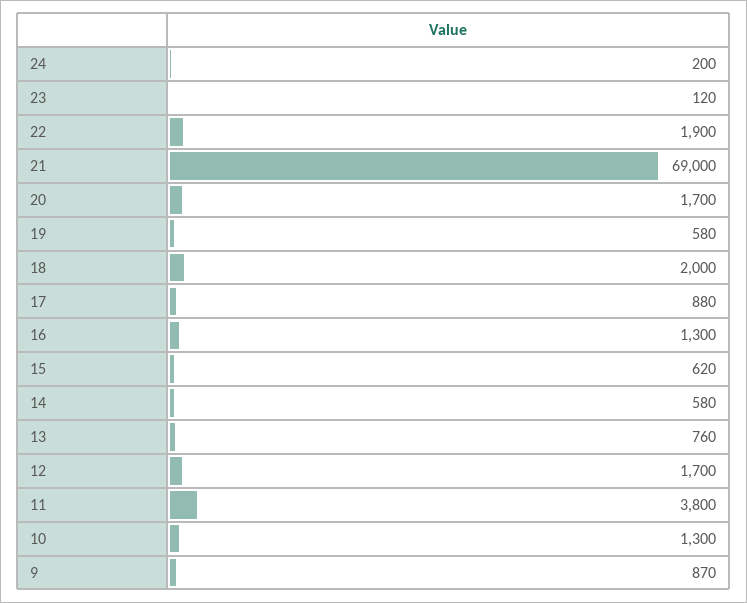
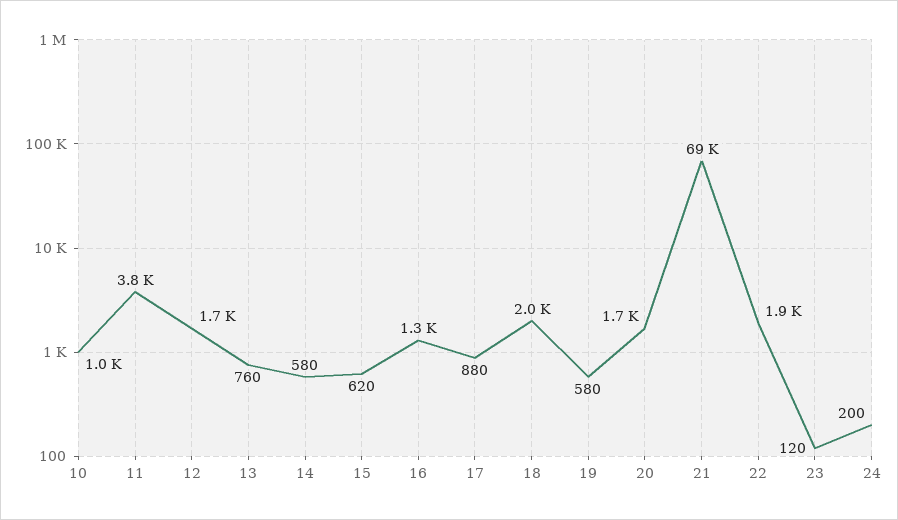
10: 1300 -> 1000
9: 870 -> none

